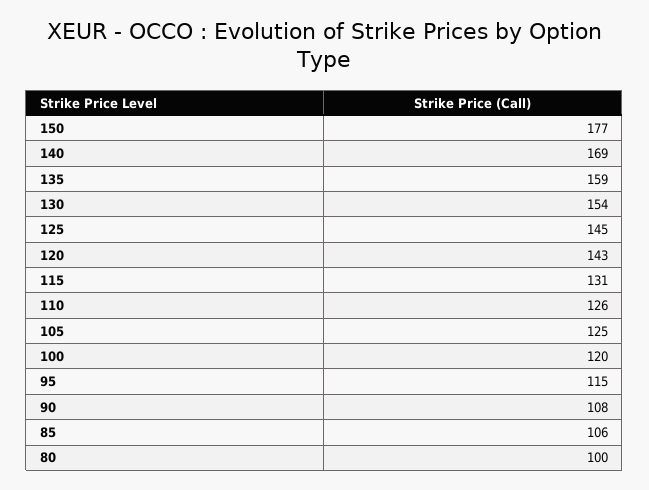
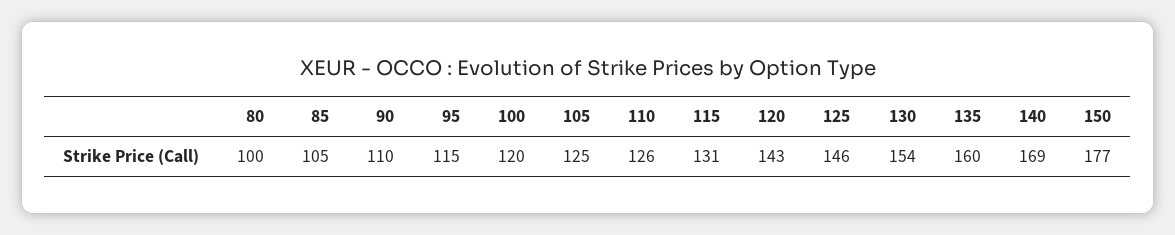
135: 159 -> 160
125: 145 -> 146
90: 108 -> 110
85: 106 -> 105

